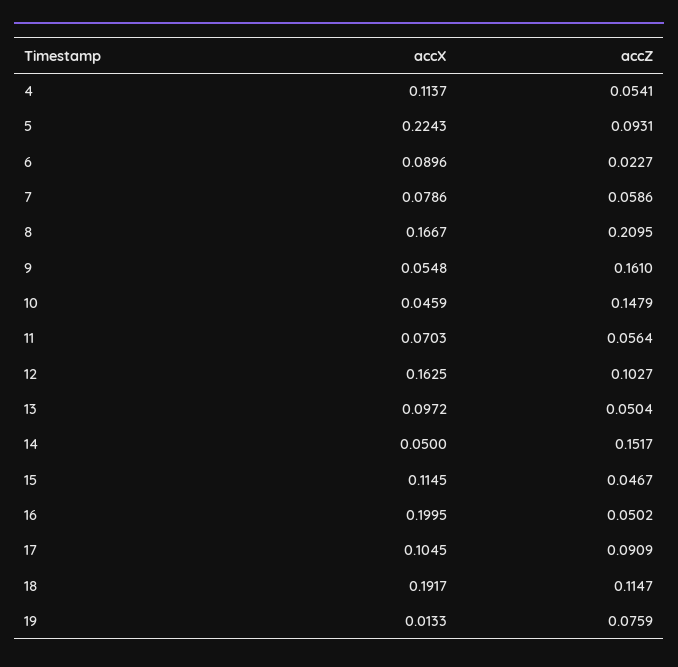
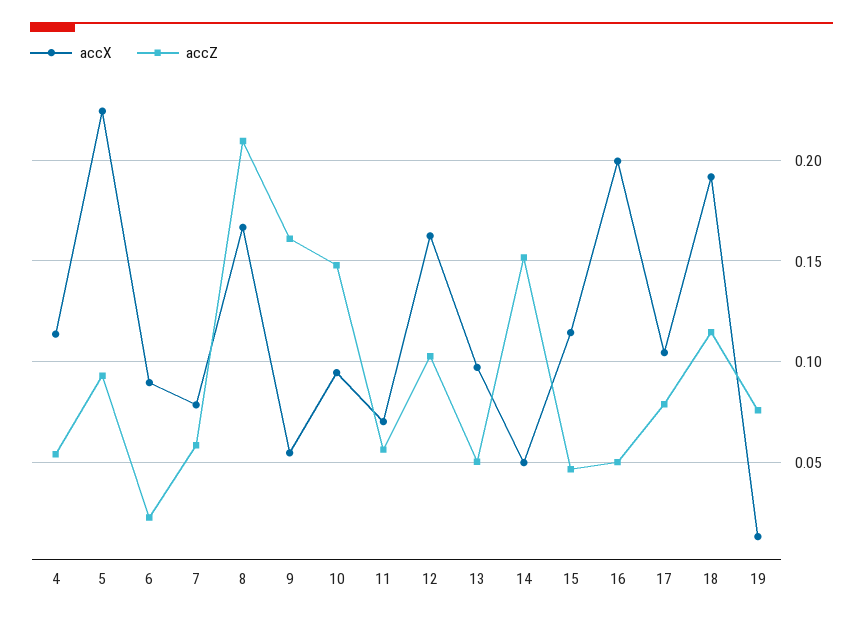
accX, 10: 0.0459 -> 0.095
accZ, 17: 0.0909 -> 0.08

